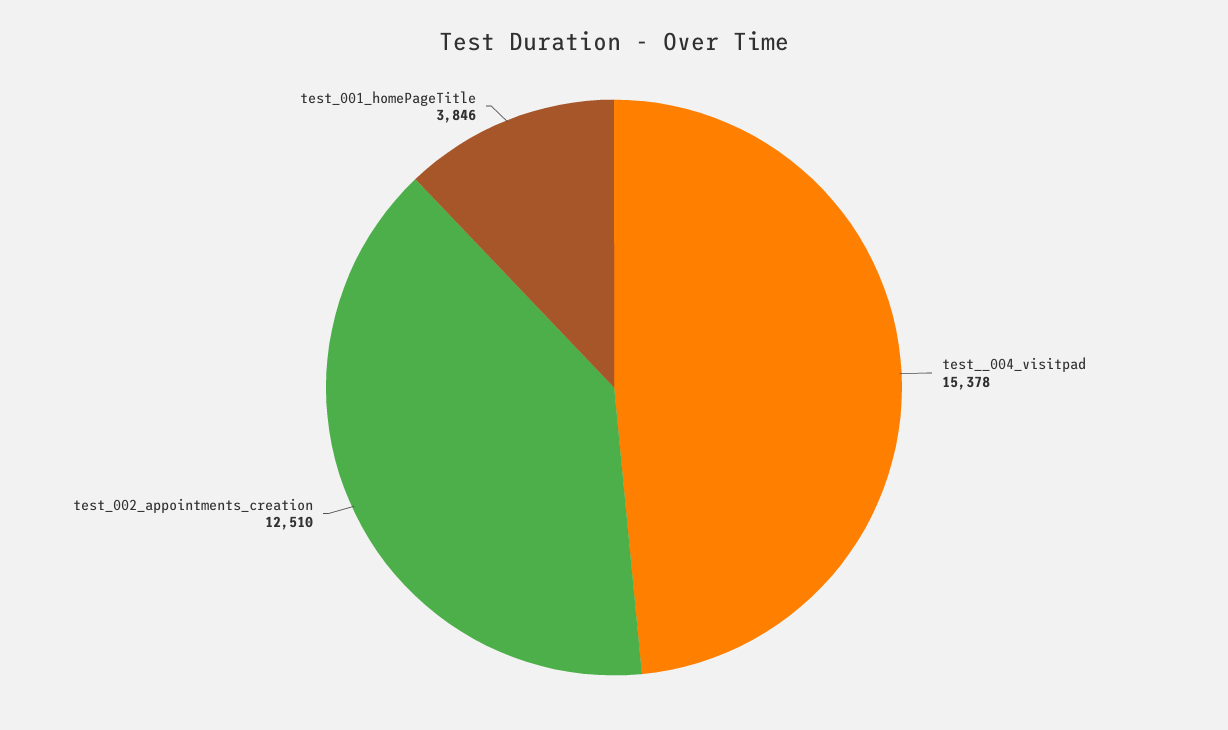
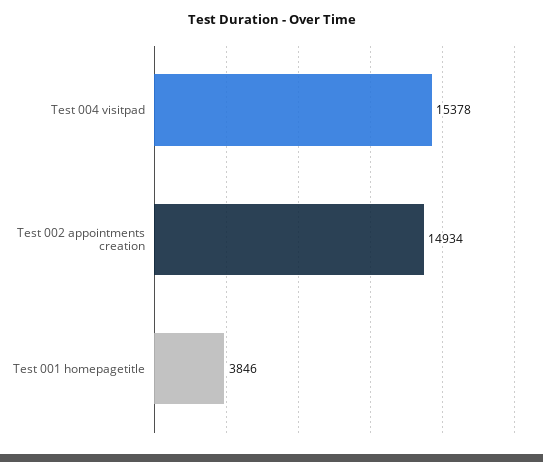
test_002_appointments_creation: 12510 -> 14934

